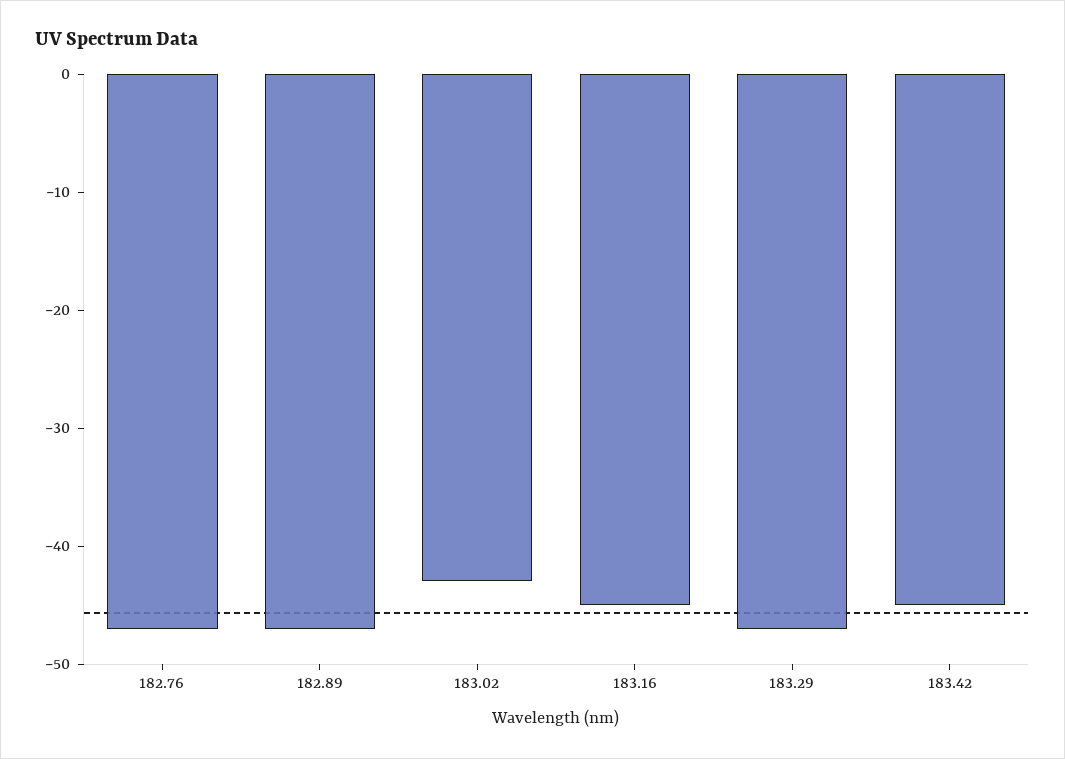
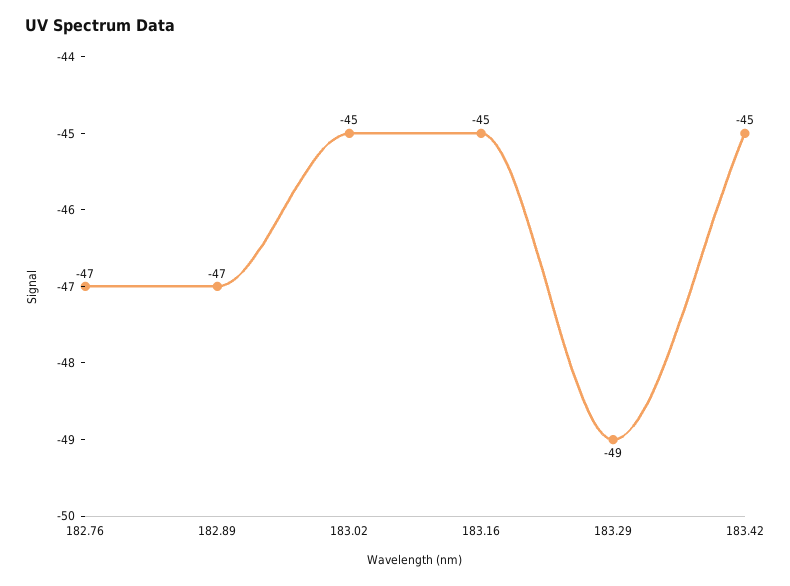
183.02: -43 -> -45
183.29: -47 -> -49

